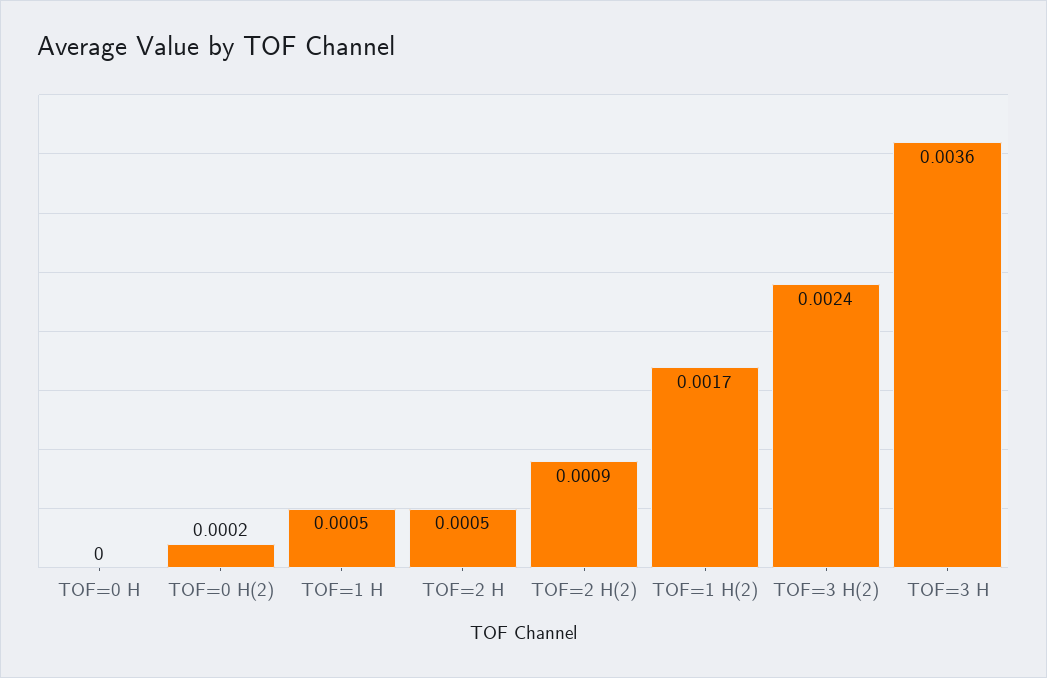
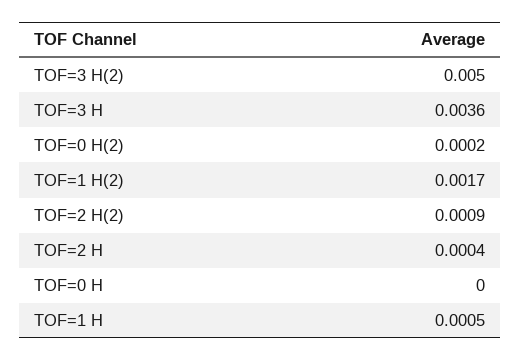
TOF=2 H: 0.0005 -> 0.0004
TOF=3 H(2): 0.0024 -> 0.005

